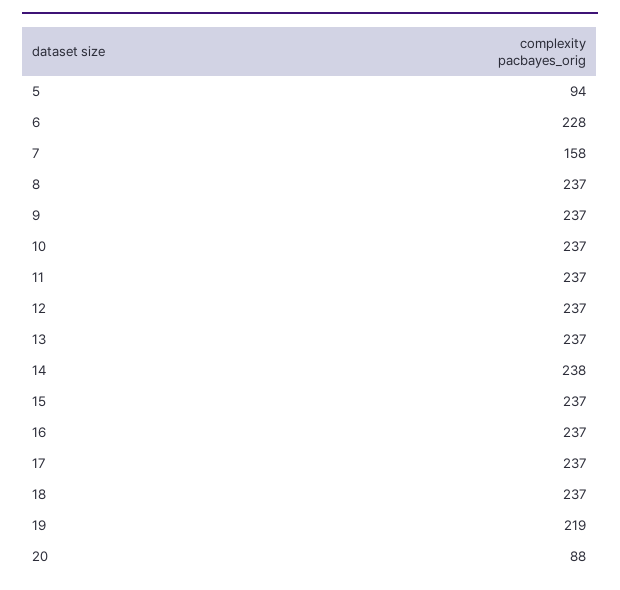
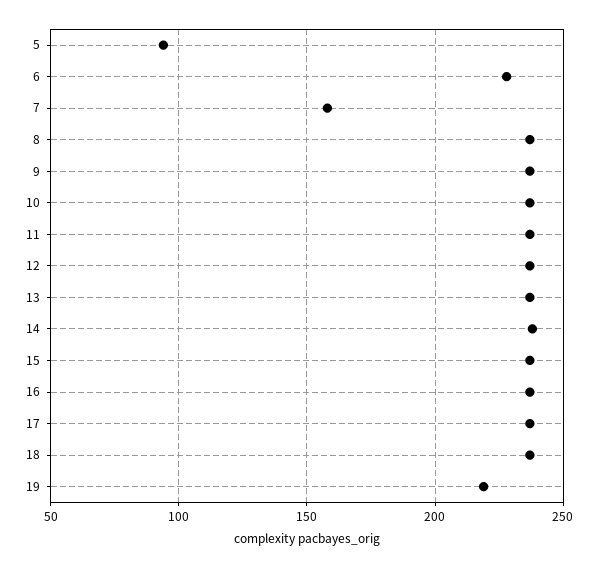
20: 88 -> none

